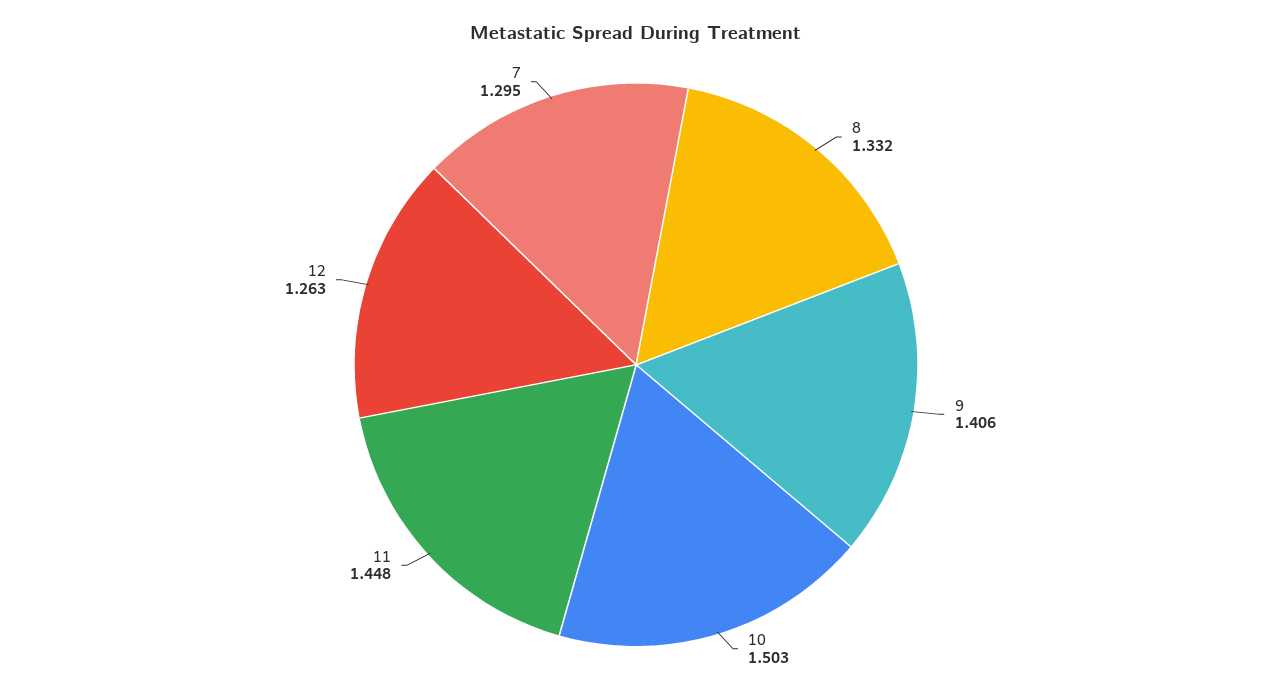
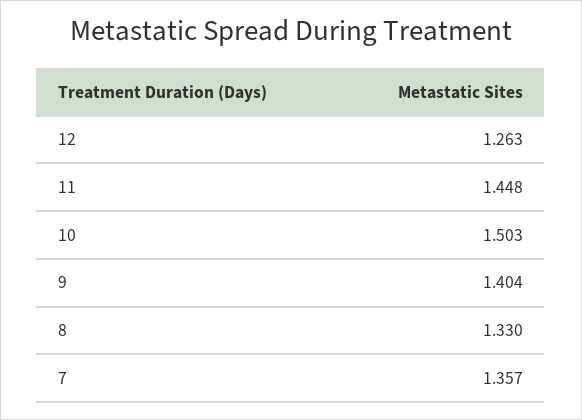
8: 1.332 -> 1.33
9: 1.406 -> 1.404
7: 1.295 -> 1.357

